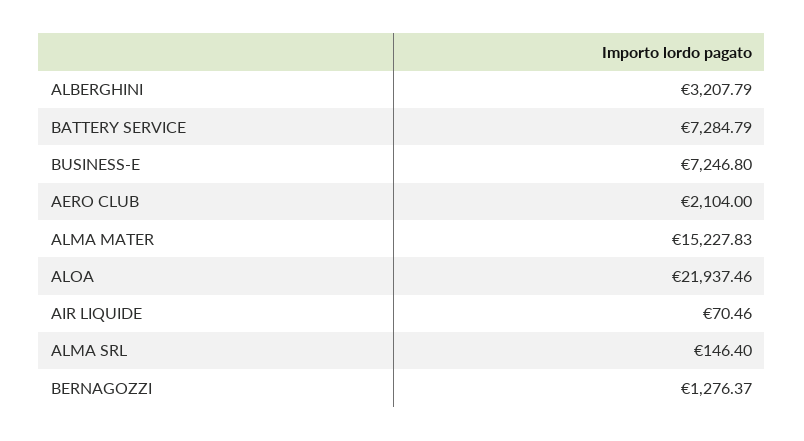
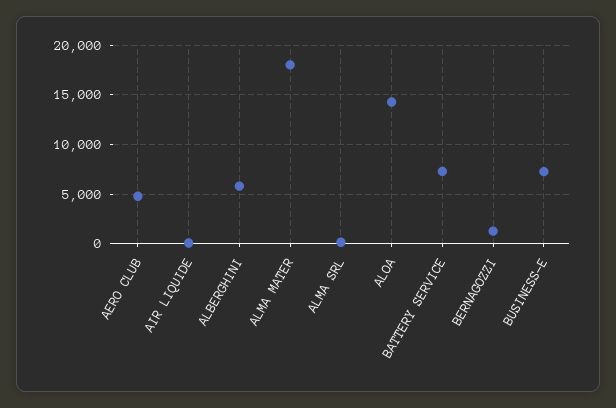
ALBERGHINI: 3207.79 -> 6000
AERO CLUB: 2104 -> 5000
ALMA MATER: 15227.83 -> 18000
ALOA: 21937.46 -> 14000

